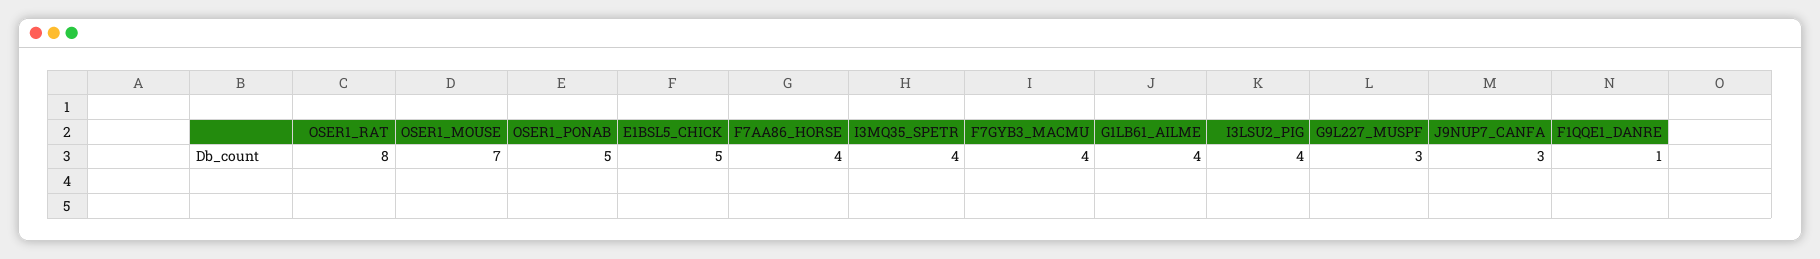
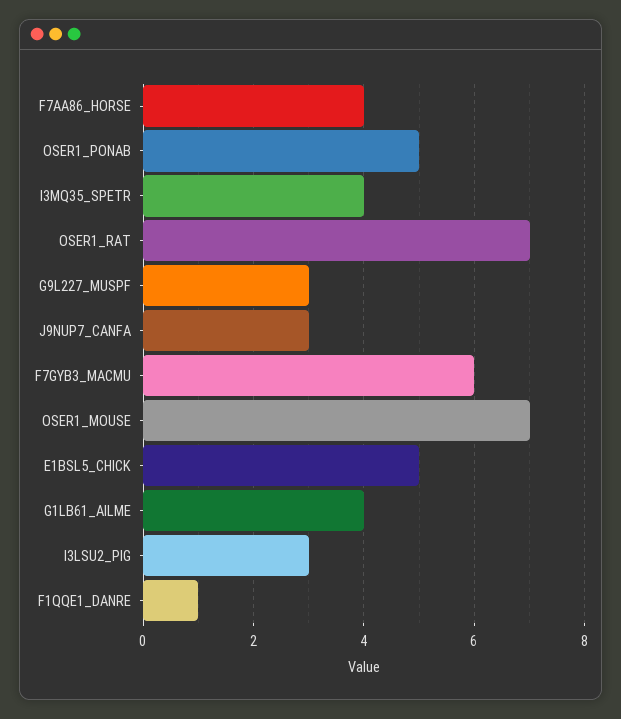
OSER1_RAT: 8 -> 7
F7GYB3_MACMU: 4 -> 6
I3LSU2_PIG: 4 -> 3

